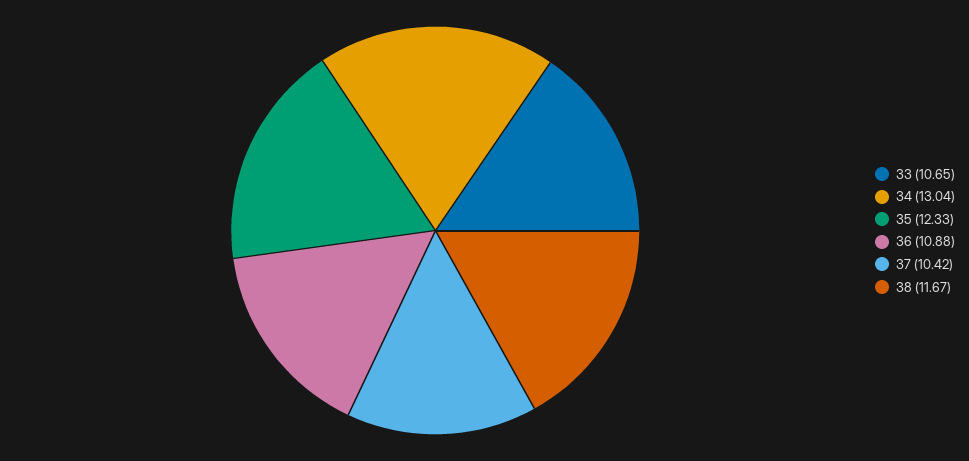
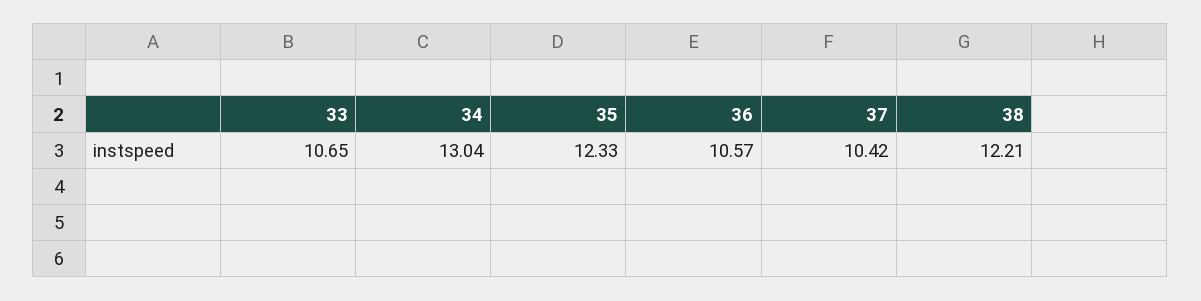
36: 10.88 -> 10.57
38: 11.67 -> 12.21

